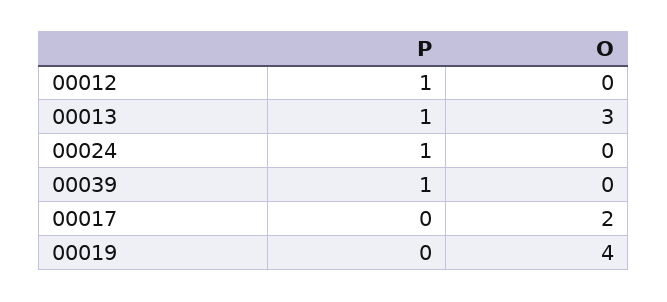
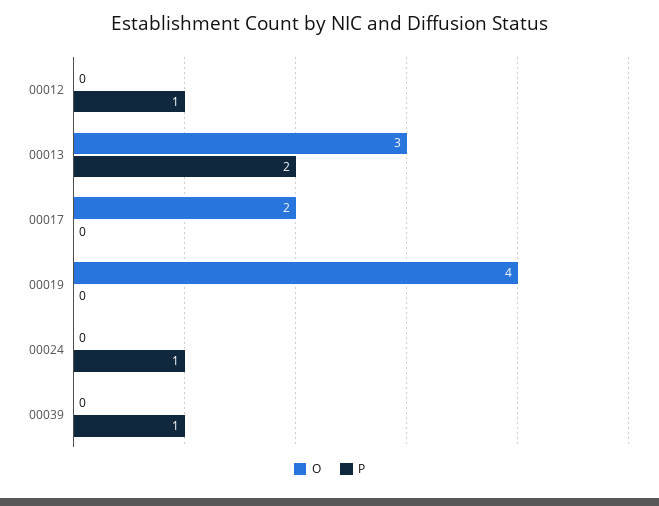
P, 00013: 1 -> 2

